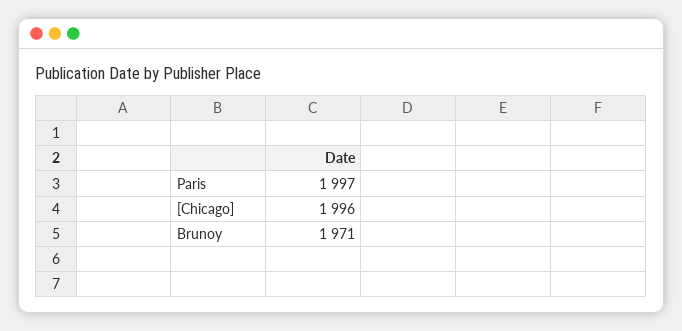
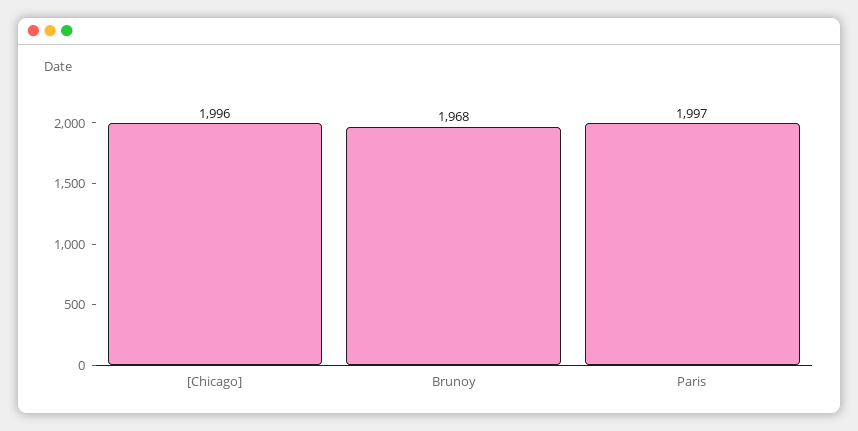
Brunoy: 1971 -> 1968

